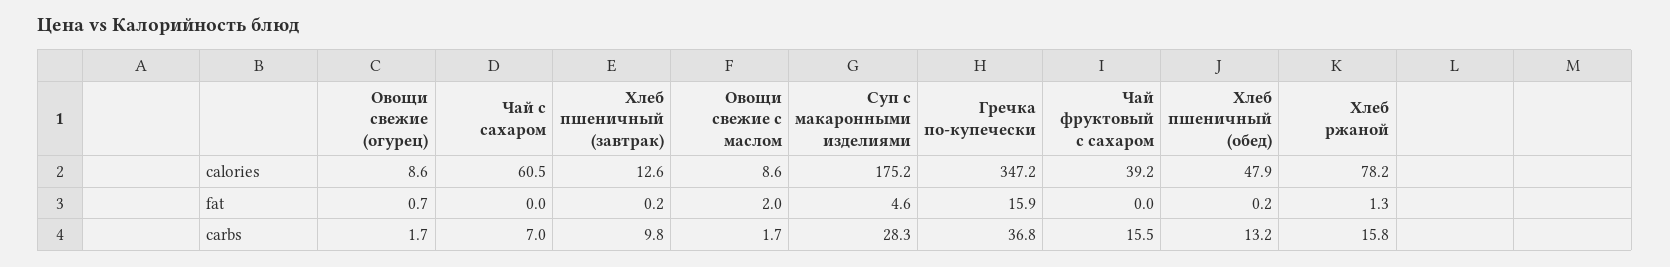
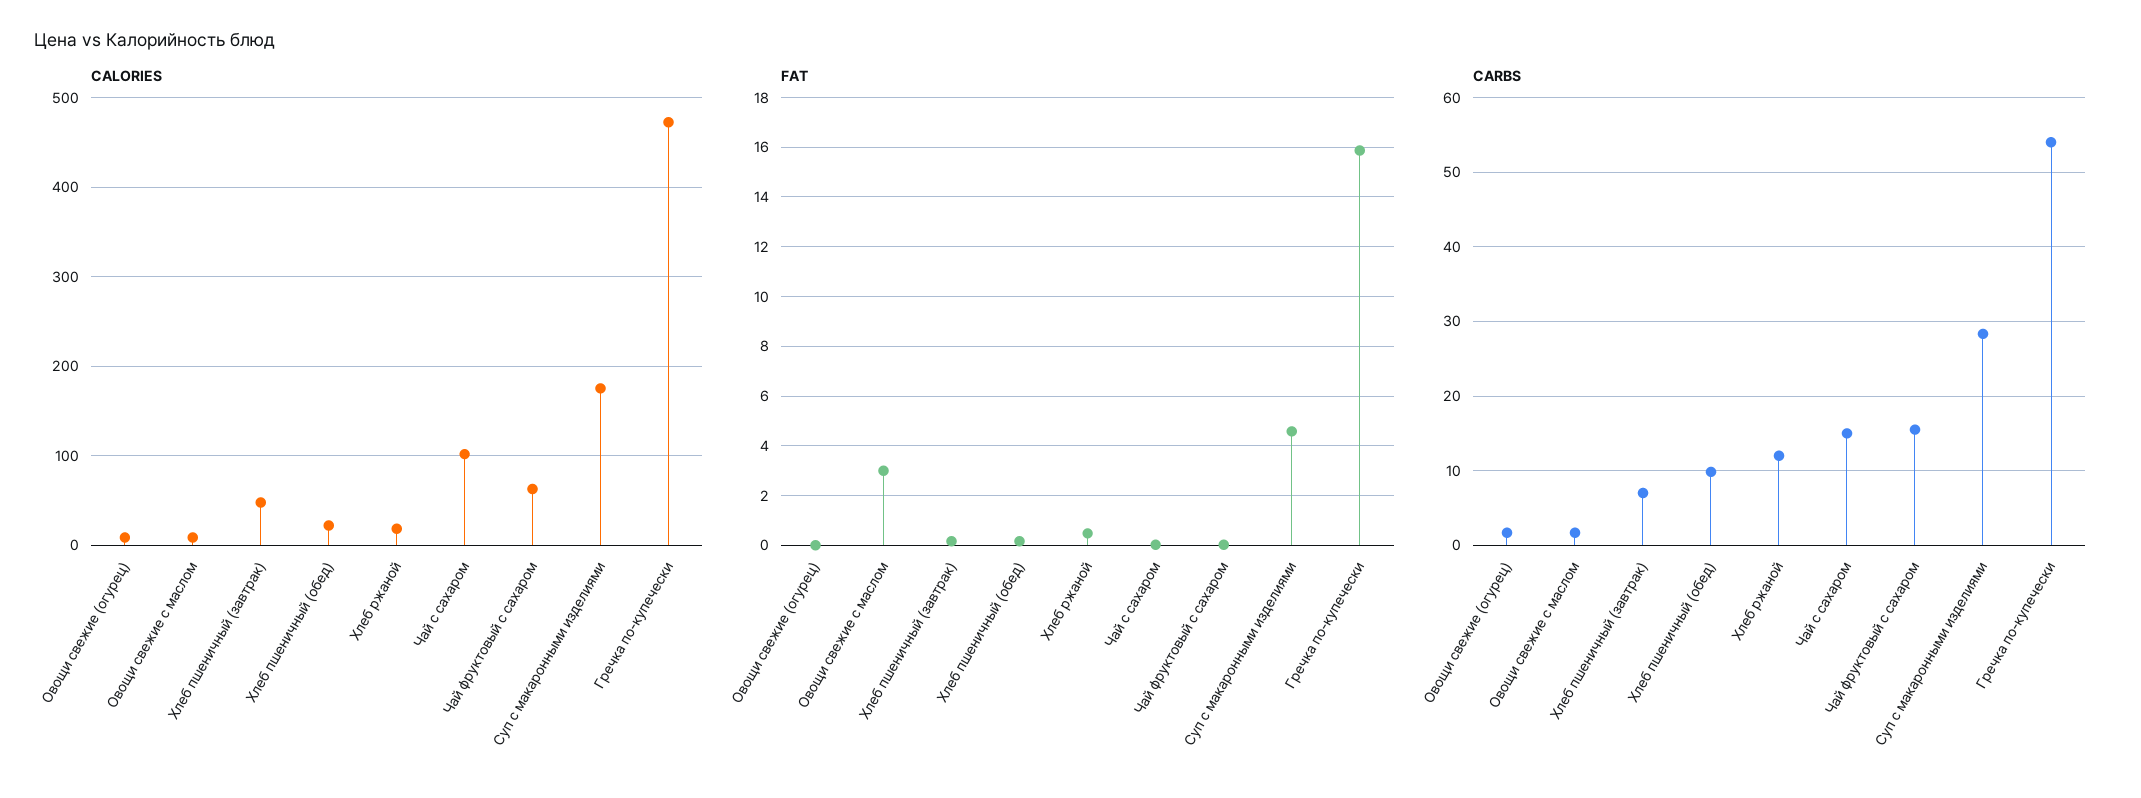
calories, Чай с сахаром: 60.5 -> 100
calories, Хлеб пшеничный (завтрак): 12.6 -> 50
calories, Гречка по-купечески: 347.2 -> 470
calories, Чай фруктовый с сахаром: 39.2 -> 60
calories, Хлеб пшеничный (обед): 47.9 -> 20
calories, Хлеб ржаной: 78.2 -> 20
fat, Овощи свежие (огурец): 0.7 -> 0
fat, Овощи свежие с маслом: 2 -> 3
fat, Хлеб ржаной: 1.3 -> 0.5
carbs, Чай с сахаром: 7 -> 15
carbs, Хлеб пшеничный (завтрак): 9.8 -> 7
carbs, Гречка по-купечески: 36.8 -> 54
carbs, Хлеб пшеничный (обед): 13.2 -> 10
carbs, Хлеб ржаной: 15.8 -> 12

